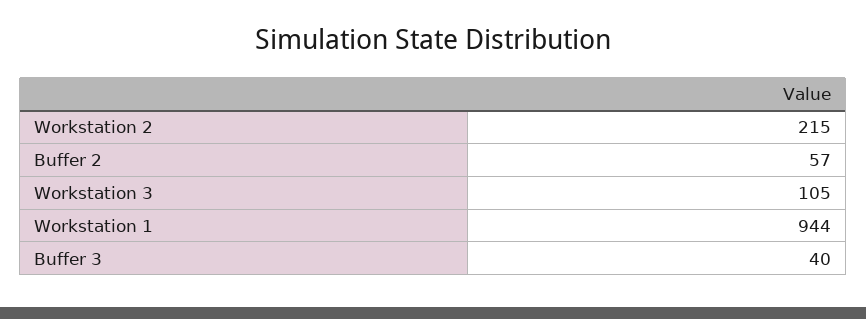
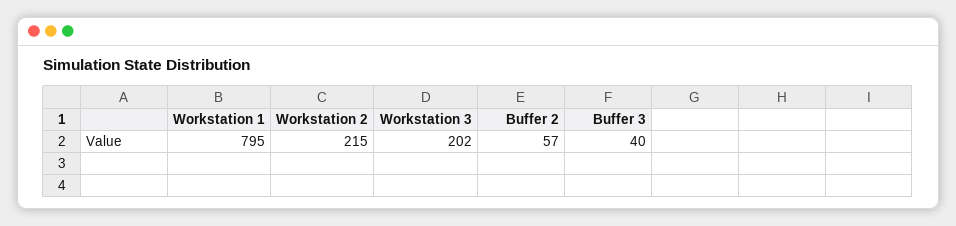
Workstation 3: 105 -> 202
Workstation 1: 944 -> 795

